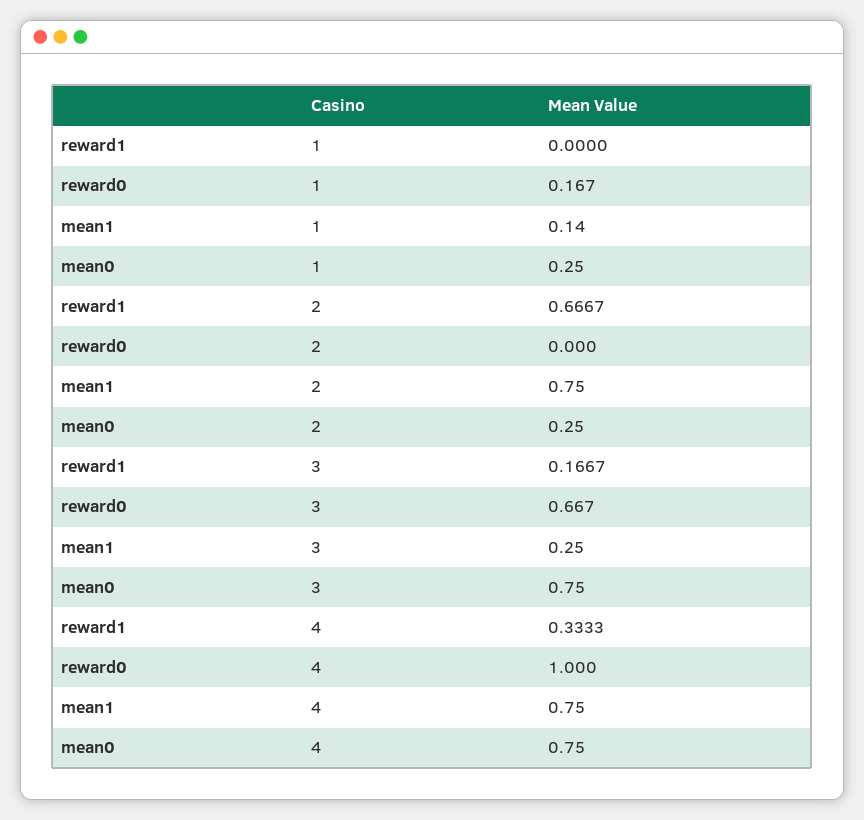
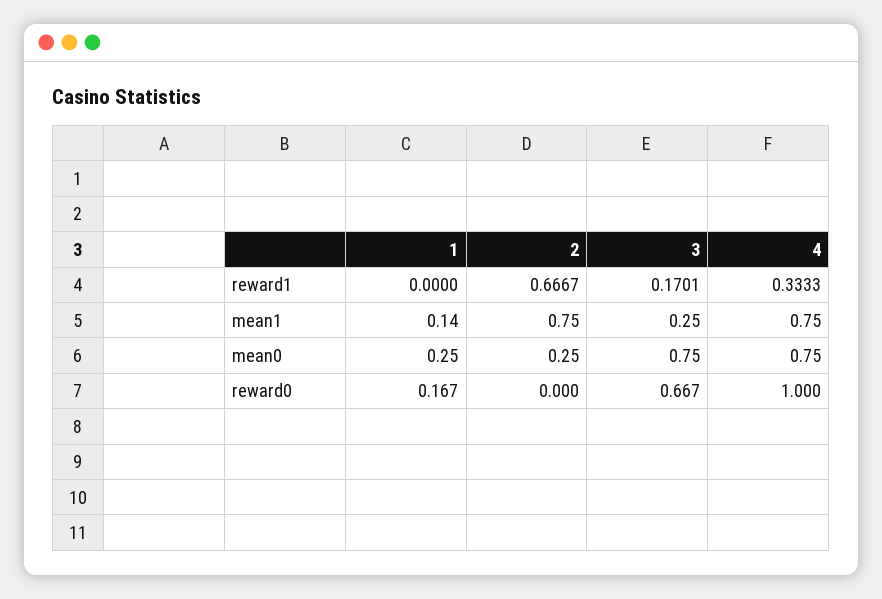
reward1, 3: 0.1667 -> 0.1701

